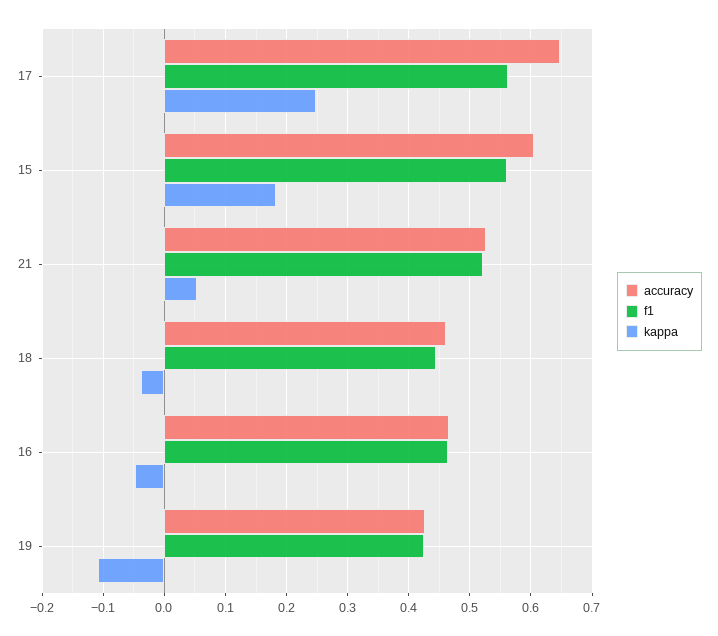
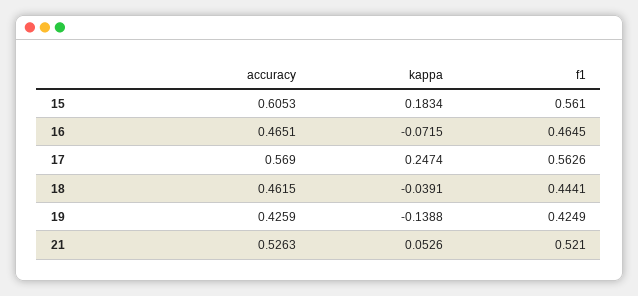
accuracy, 17: 0.65 -> 0.569
kappa, 16: -0.05 -> -0.0715
kappa, 19: -0.11 -> -0.1388

